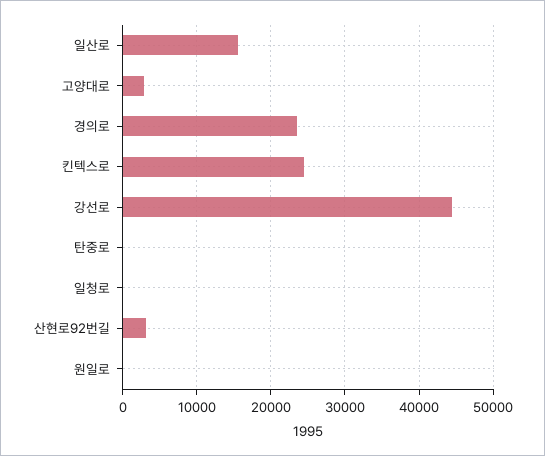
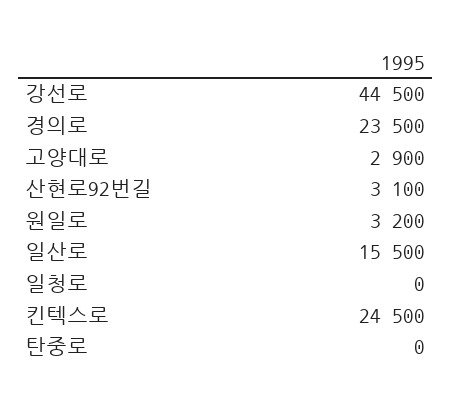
원일로: 0 -> 3200

